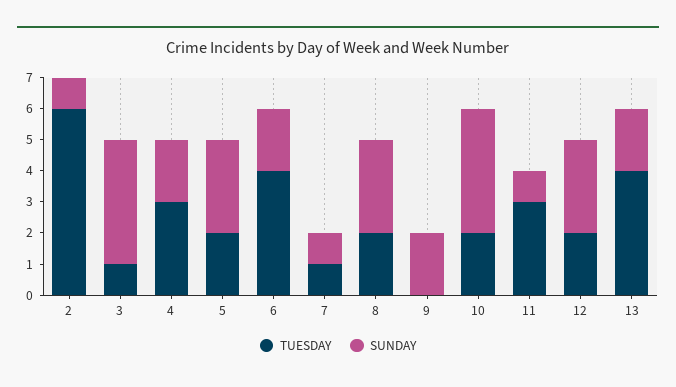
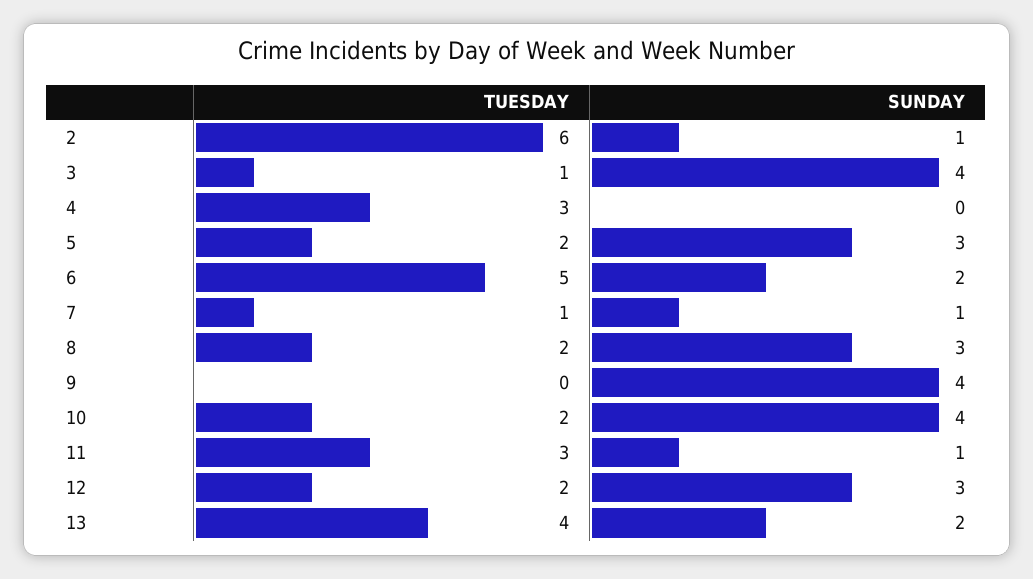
SUNDAY, 4: 2 -> 0
TUESDAY, 6: 4 -> 5
SUNDAY, 9: 2 -> 4

